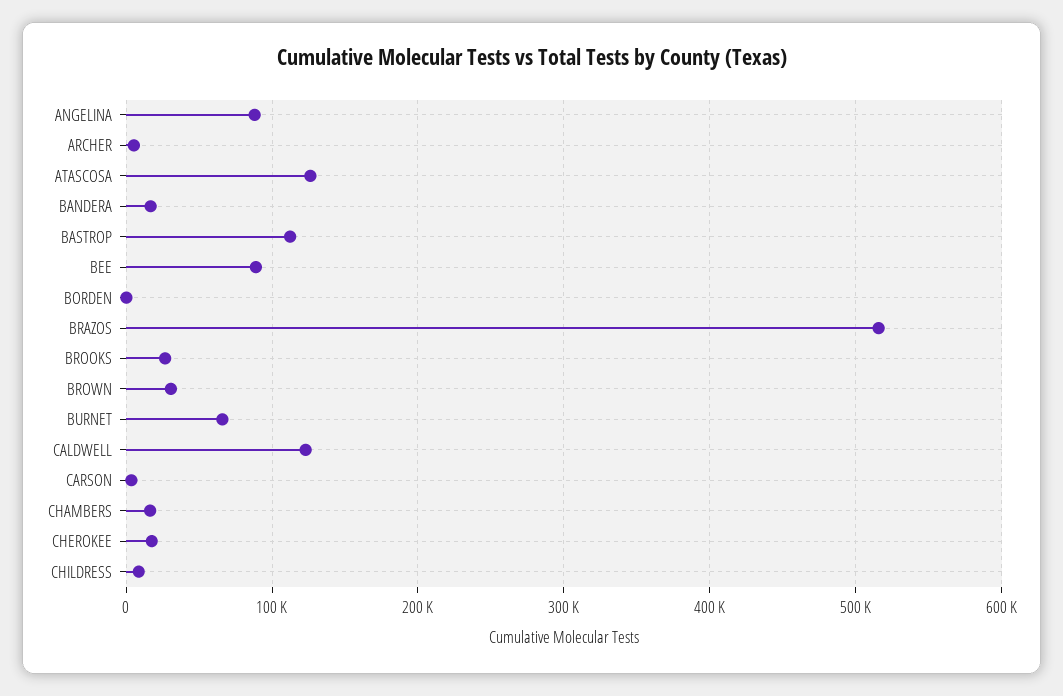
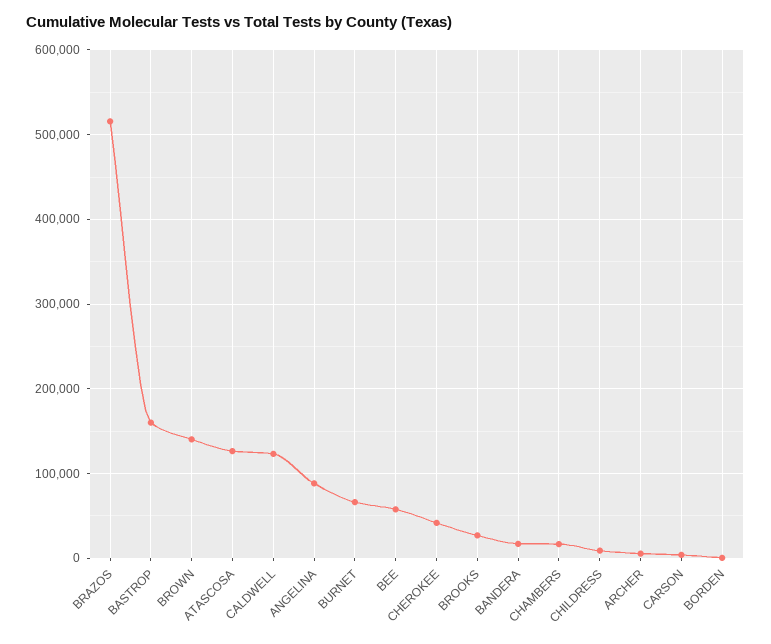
BASTROP: 110000 -> 160000
BEE: 90000 -> 60000
BROWN: 30000 -> 140000
CHEROKEE: 20000 -> 40000

